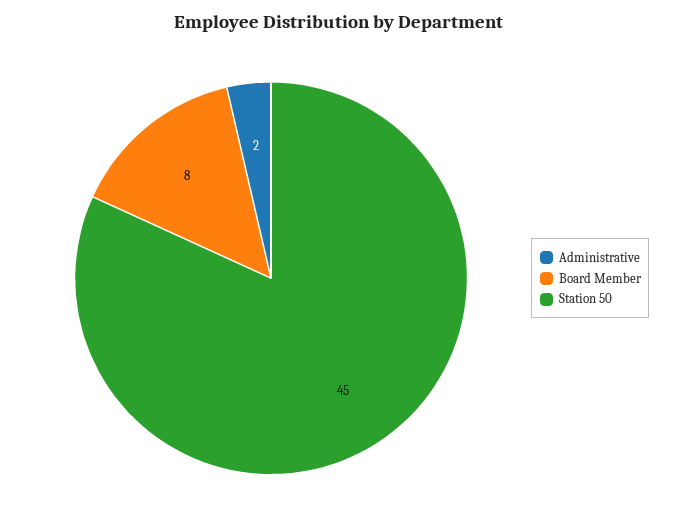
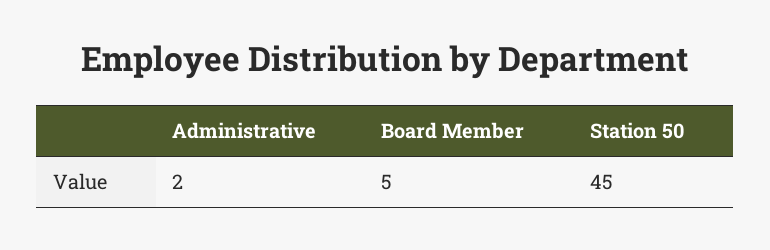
Board Member: 8 -> 5

